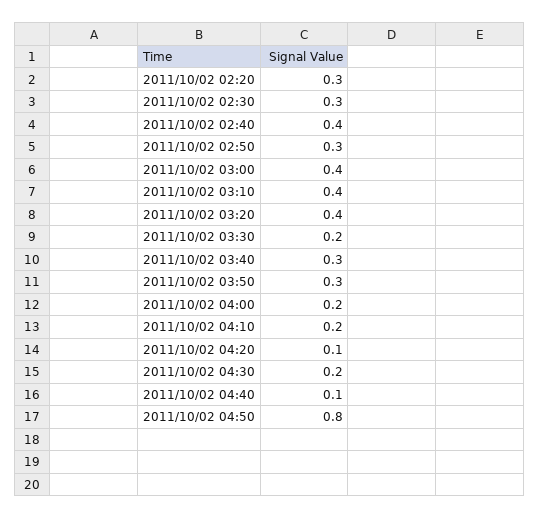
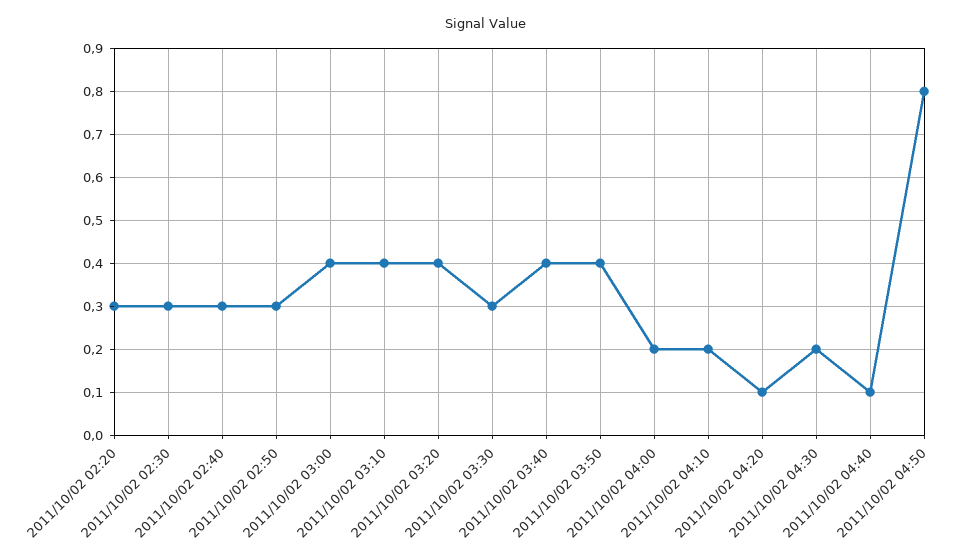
2011/10/02 02:40: 0.4 -> 0.3
2011/10/02 03:30: 0.2 -> 0.3
2011/10/02 03:40: 0.3 -> 0.4
2011/10/02 03:50: 0.3 -> 0.4

